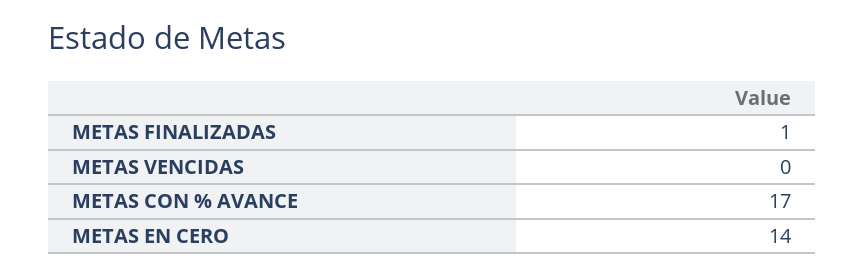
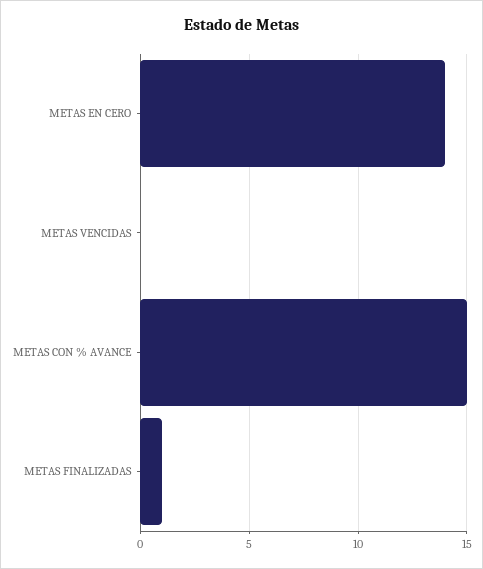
METAS CON % AVANCE: 17 -> 15

